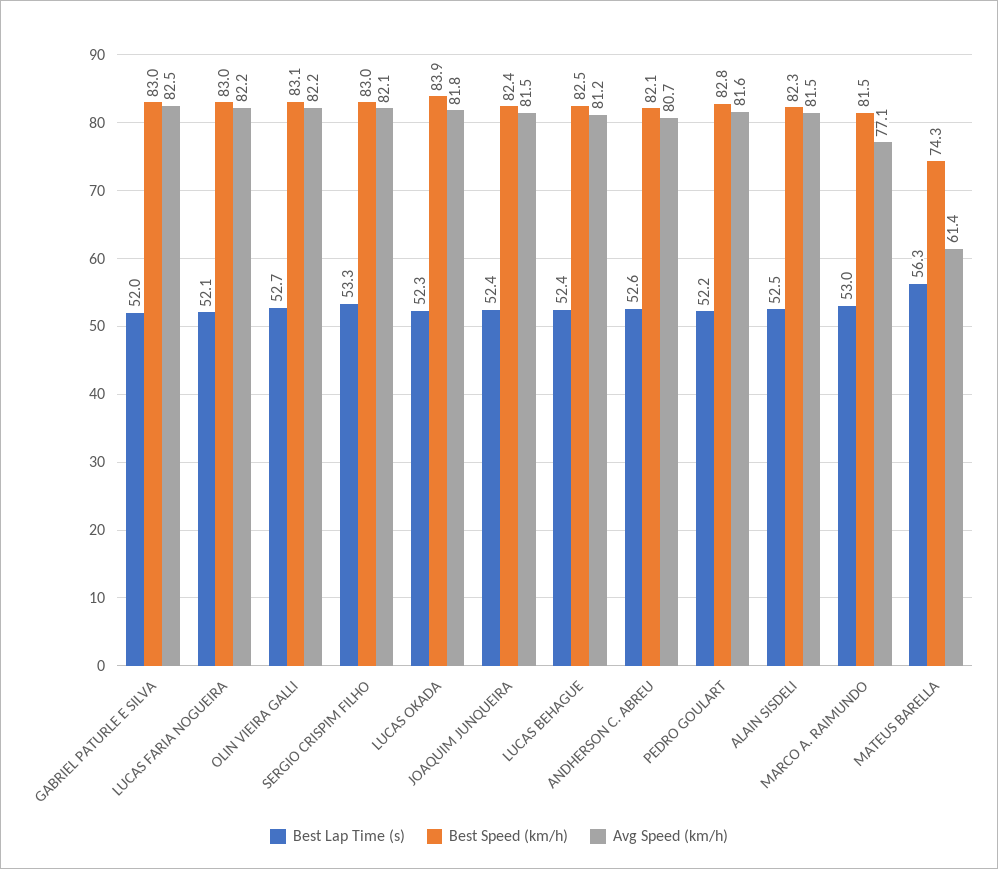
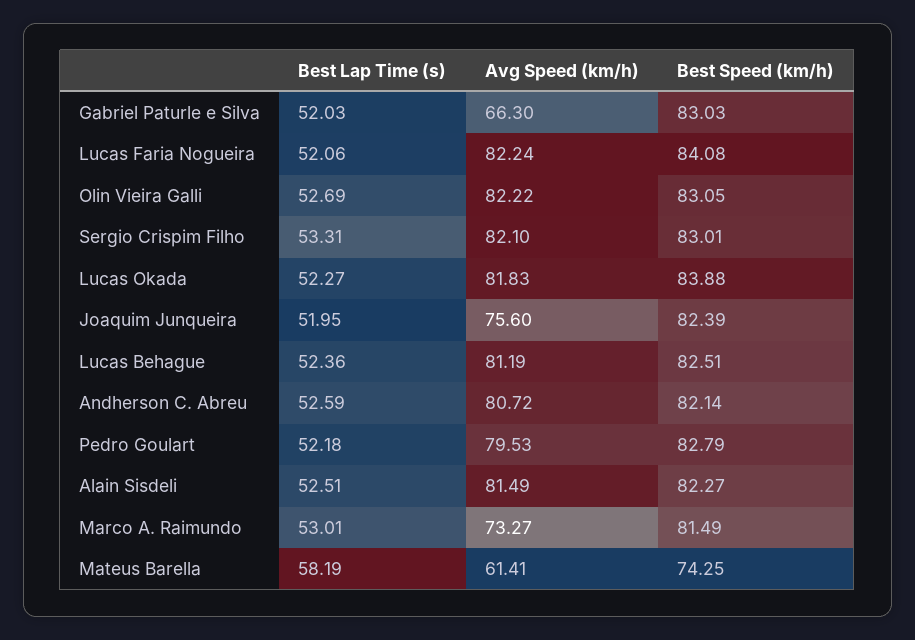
Avg Speed (km/h), GABRIEL PATURLE E SILVA: 82.5 -> 66.3
Best Speed (km/h), LUCAS FARIA NOGUEIRA: 83 -> 84.08
Best Lap Time (s), JOAQUIM JUNQUEIRA: 52.4 -> 51.95
Avg Speed (km/h), JOAQUIM JUNQUEIRA: 81.5 -> 75.6
Avg Speed (km/h), PEDRO GOULART: 81.6 -> 79.53
Avg Speed (km/h), MARCO A. RAIMUNDO: 77.1 -> 73.27
Best Lap Time (s), MATEUS BARELLA: 56.3 -> 58.19

